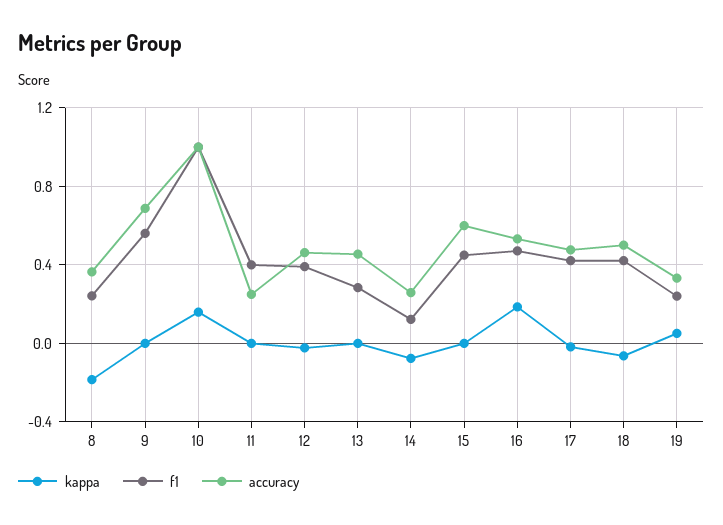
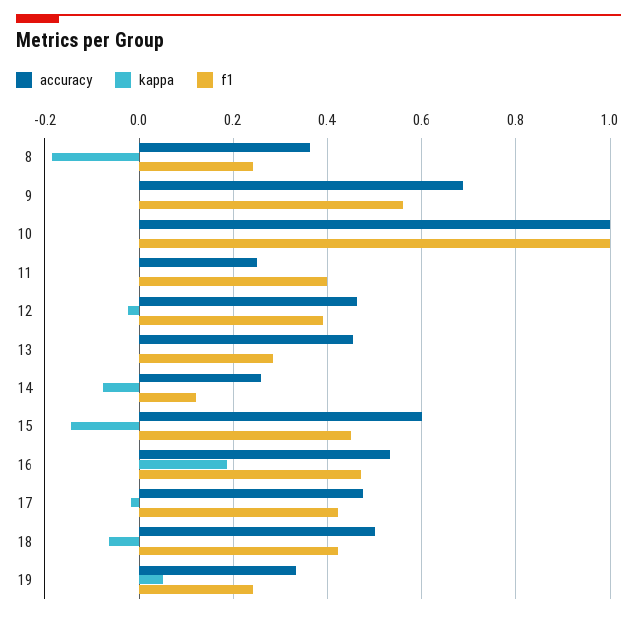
kappa, 10: 0.15 -> 0
kappa, 15: 0 -> -0.14

